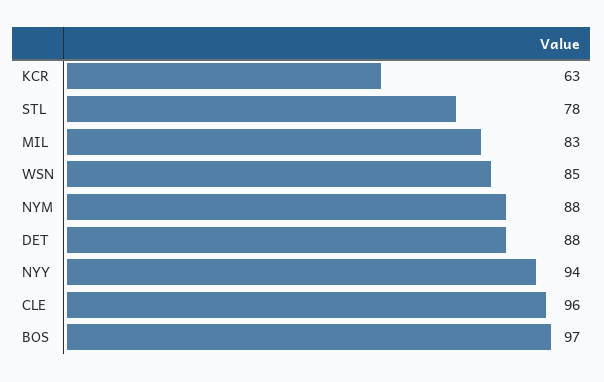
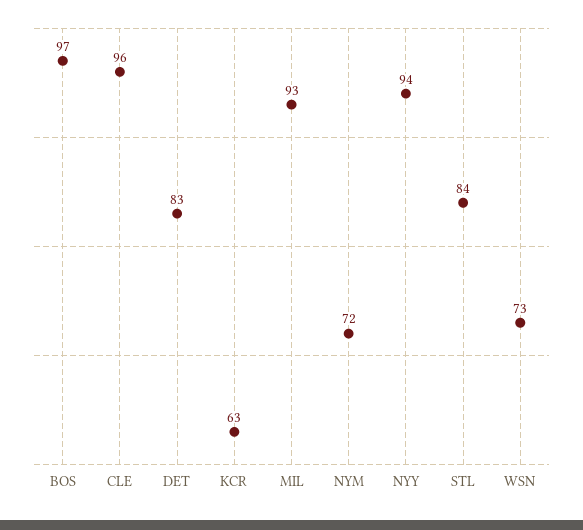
STL: 78 -> 84
MIL: 83 -> 93
WSN: 85 -> 73
NYM: 88 -> 72
DET: 88 -> 83

